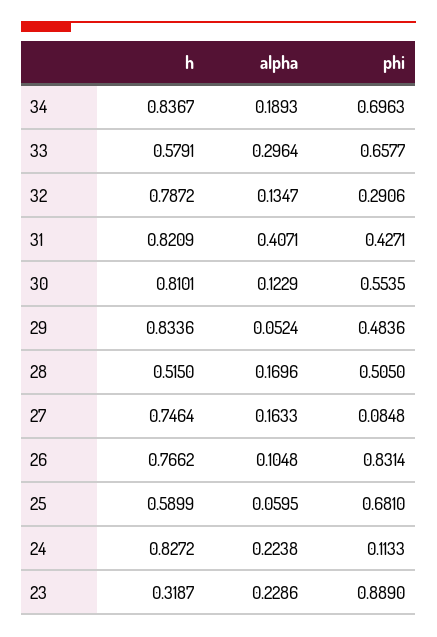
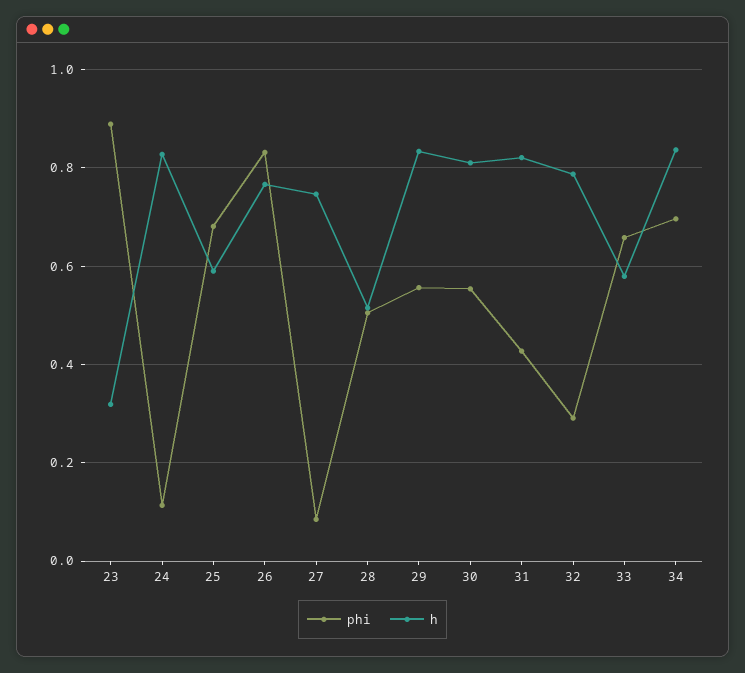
alpha, 34: 0.1893 -> none
alpha, 33: 0.2964 -> none
alpha, 32: 0.1347 -> none
alpha, 31: 0.4071 -> none
alpha, 30: 0.1229 -> none
alpha, 29: 0.0524 -> none
phi, 29: 0.4836 -> 0.56
alpha, 28: 0.1696 -> none
alpha, 27: 0.1633 -> none
alpha, 26: 0.1048 -> none
alpha, 25: 0.0595 -> none
alpha, 24: 0.2238 -> none
alpha, 23: 0.2286 -> none

